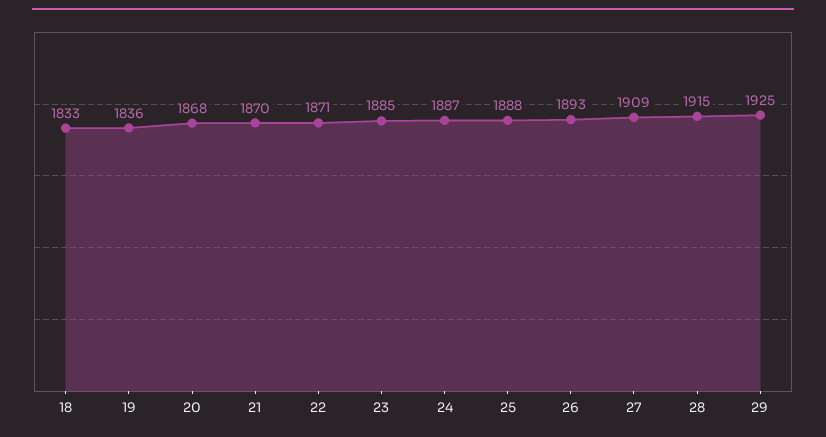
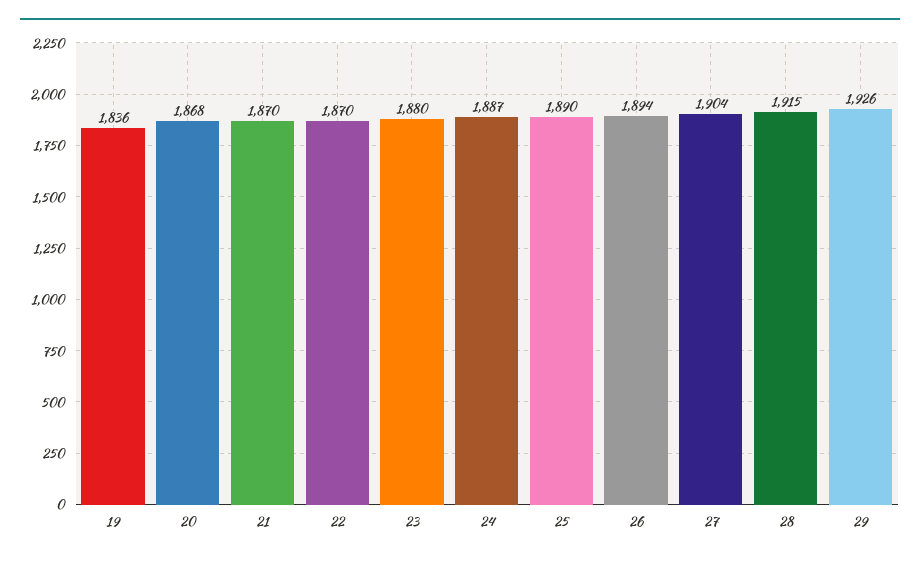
18: 1833 -> none
22: 1871 -> 1870
23: 1885 -> 1880
25: 1888 -> 1890
26: 1893 -> 1894
27: 1909 -> 1904
29: 1925 -> 1926

